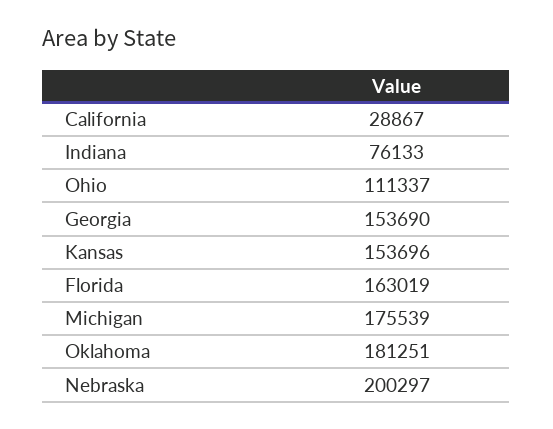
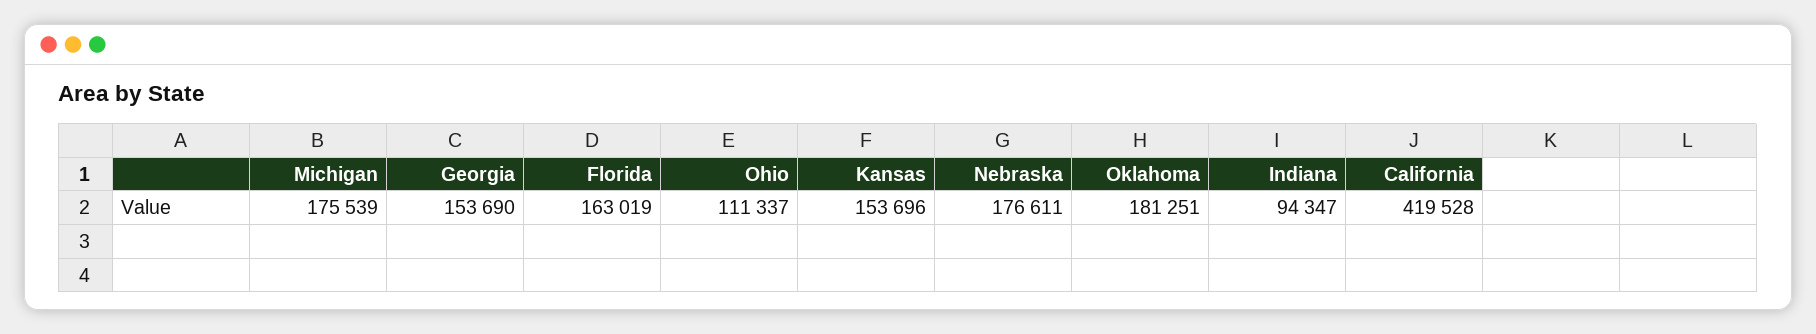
California: 28867 -> 419528
Indiana: 76133 -> 94347
Nebraska: 200297 -> 176611

